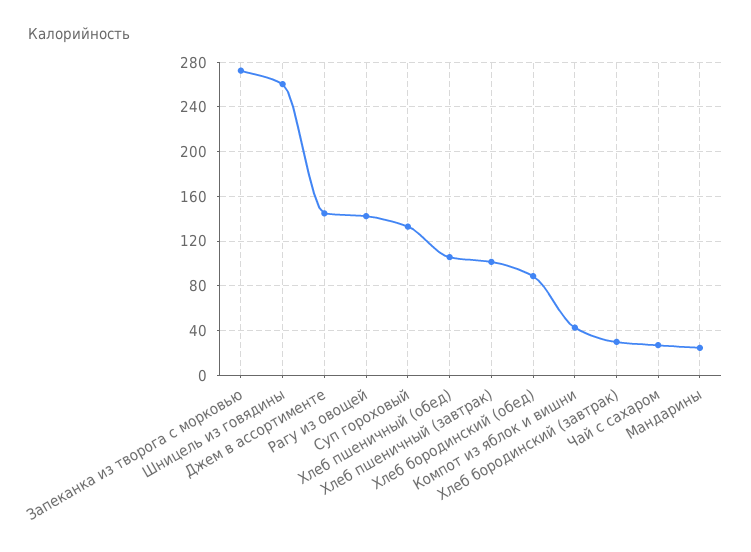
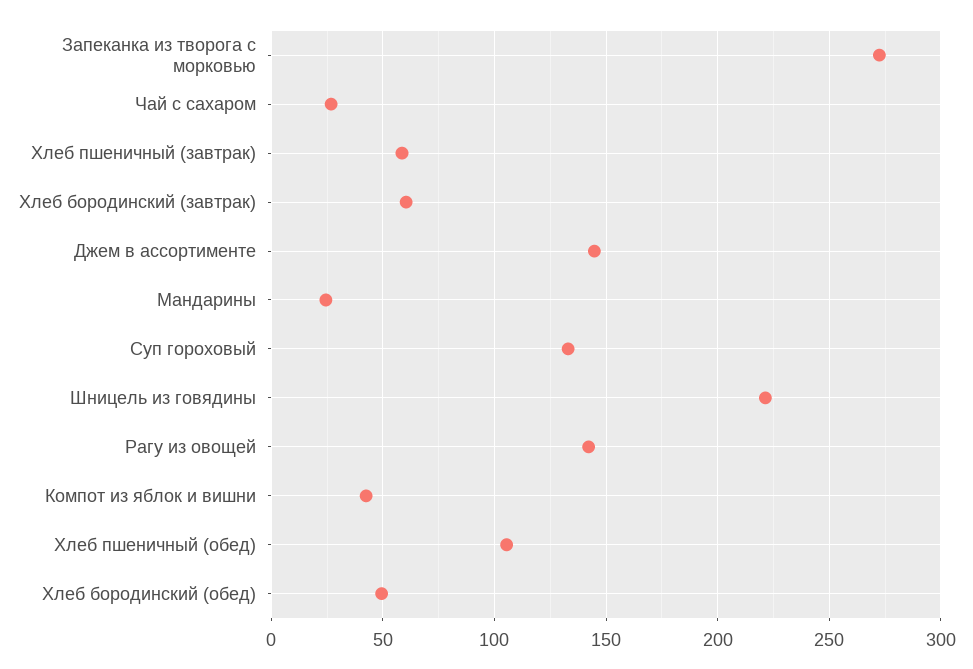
Шницель из говядины: 260 -> 220
Хлеб пшеничный (завтрак): 100 -> 60
Хлеб бородинский (обед): 90 -> 50
Хлеб бородинский (завтрак): 30 -> 60

